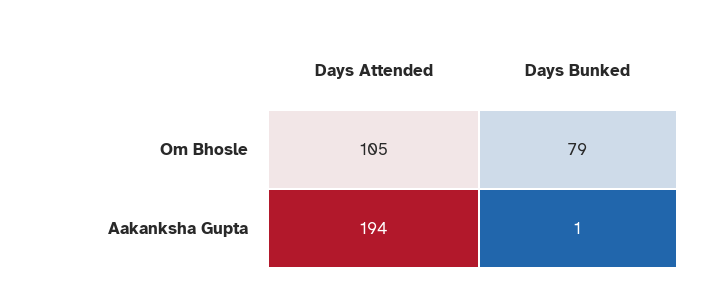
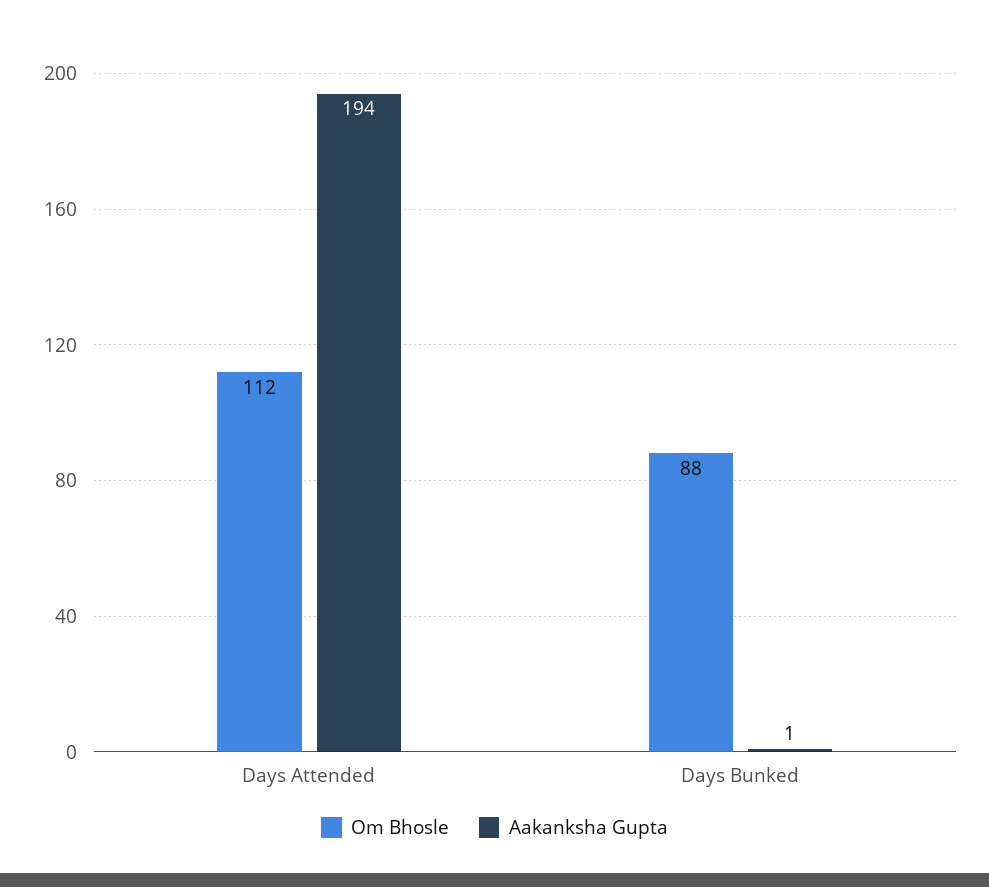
Om Bhosle, Days Attended: 105 -> 112
Om Bhosle, Days Bunked: 79 -> 88

